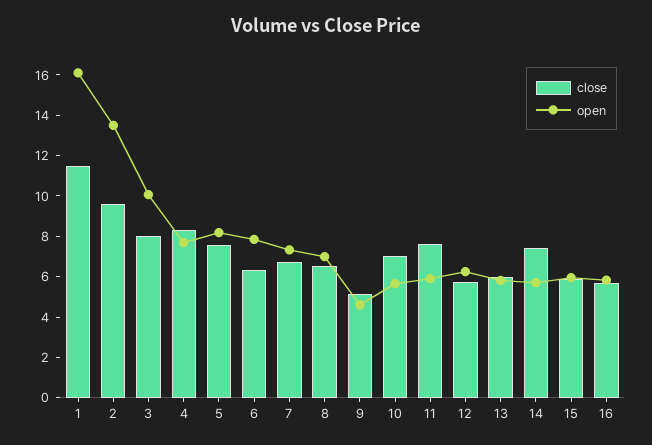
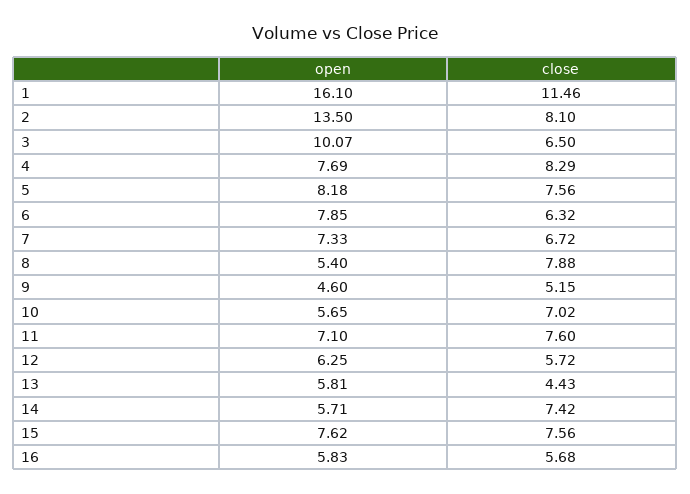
close, 2: 9.5 -> 8.1
close, 3: 8 -> 6.5
close, 8: 6.5 -> 7.88
open, 8: 7 -> 5.4
open, 11: 6 -> 7.1
close, 13: 6 -> 4.43
close, 15: 6 -> 7.56
open, 15: 6 -> 7.62

